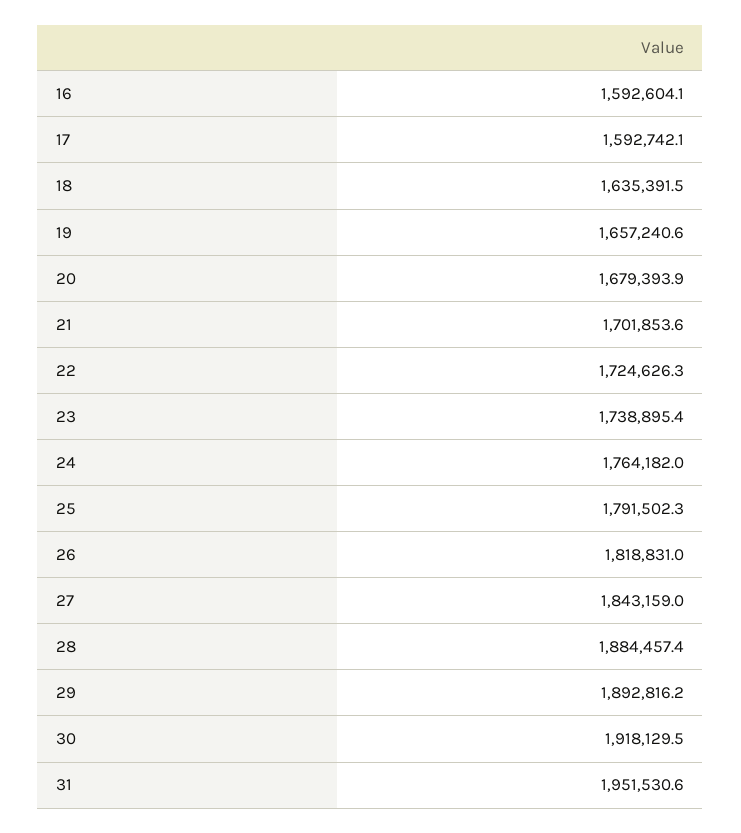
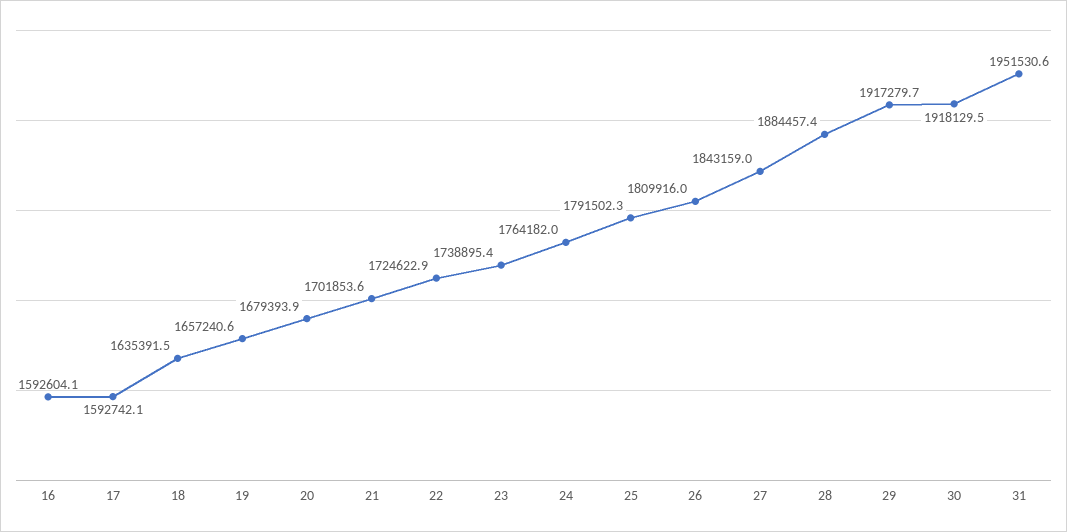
22: 1724626.3 -> 1724622.9
26: 1818831 -> 1809916
29: 1892816.2 -> 1917279.7

